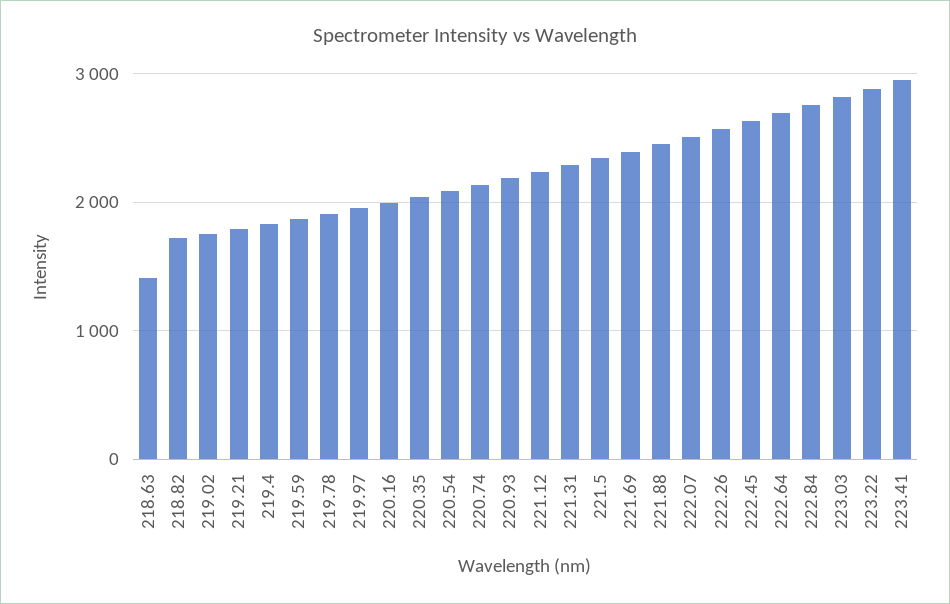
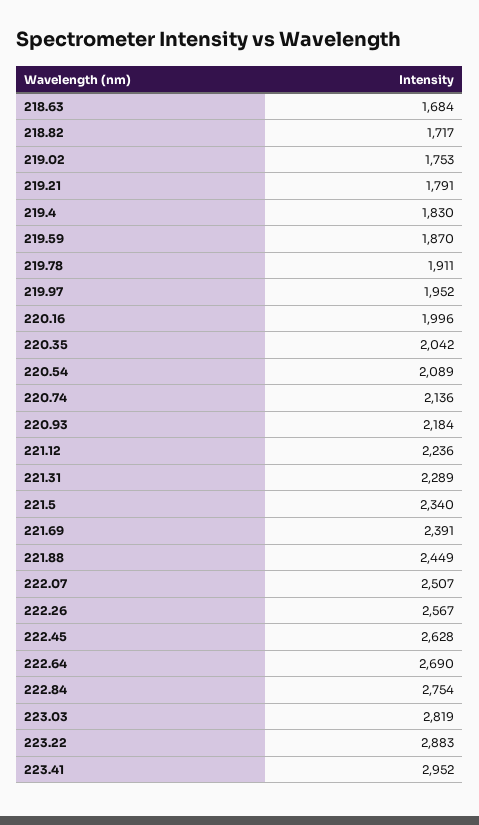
218.63: 1400 -> 1684

